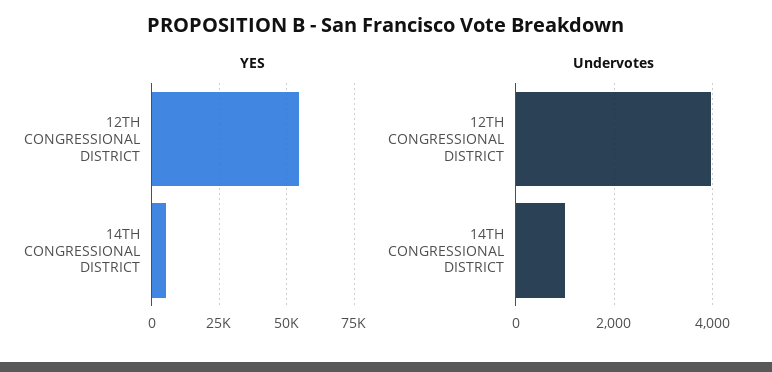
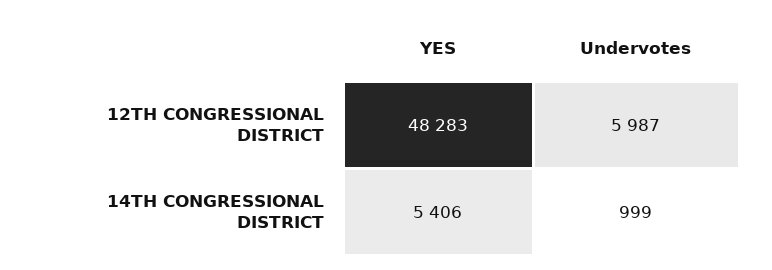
YES, 12TH CONGRESSIONAL DISTRICT: 55000 -> 48283
Undervotes, 12TH CONGRESSIONAL DISTRICT: 4000 -> 5987

